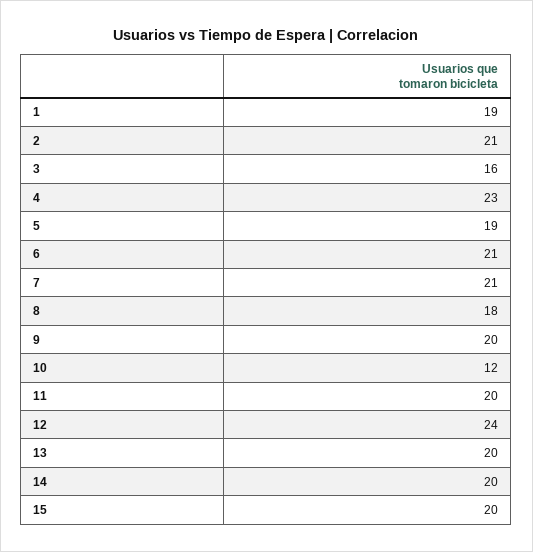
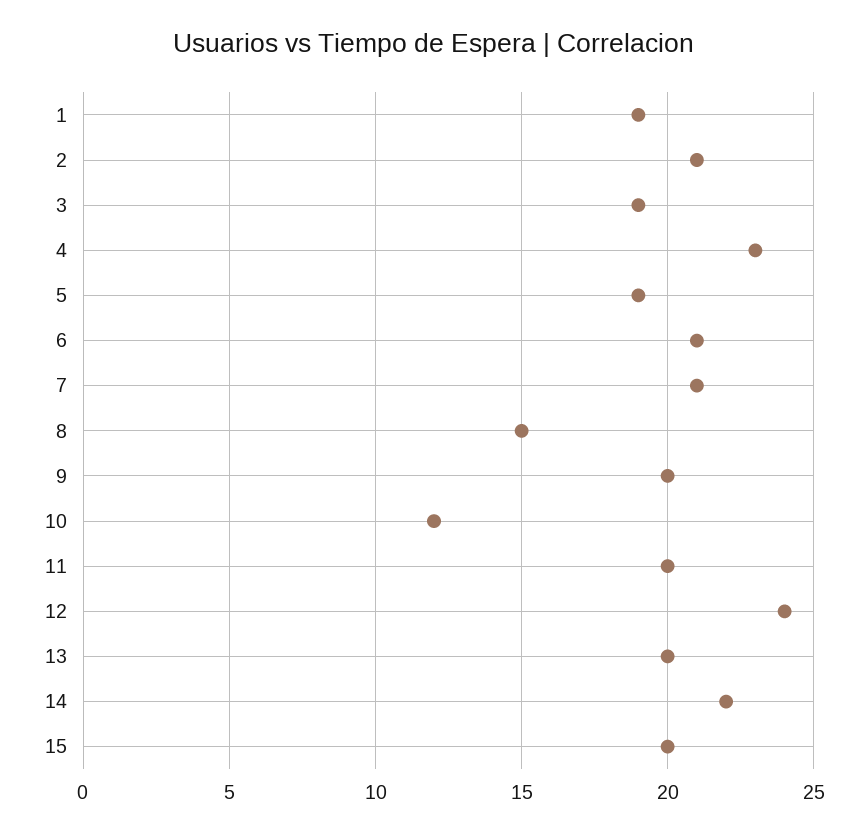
3: 16 -> 19
8: 18 -> 15
14: 20 -> 22

